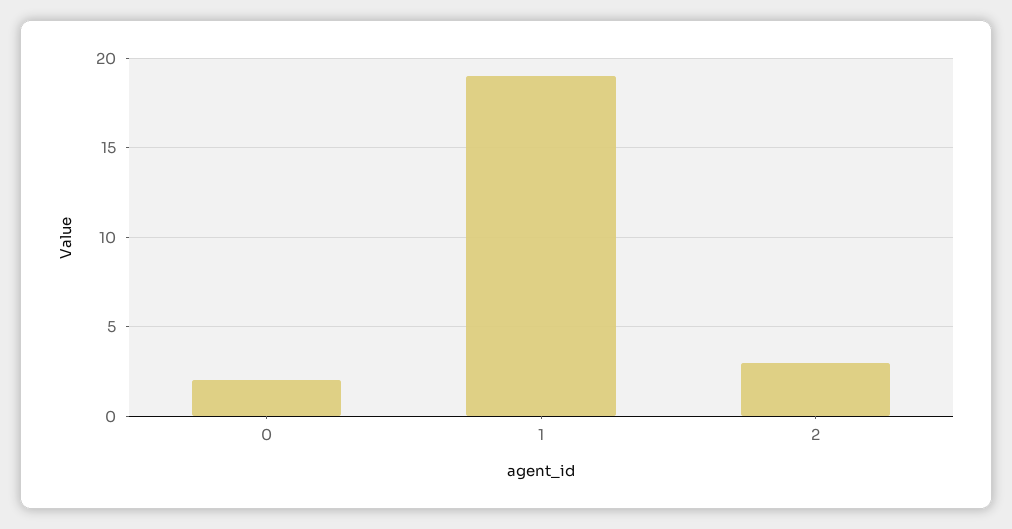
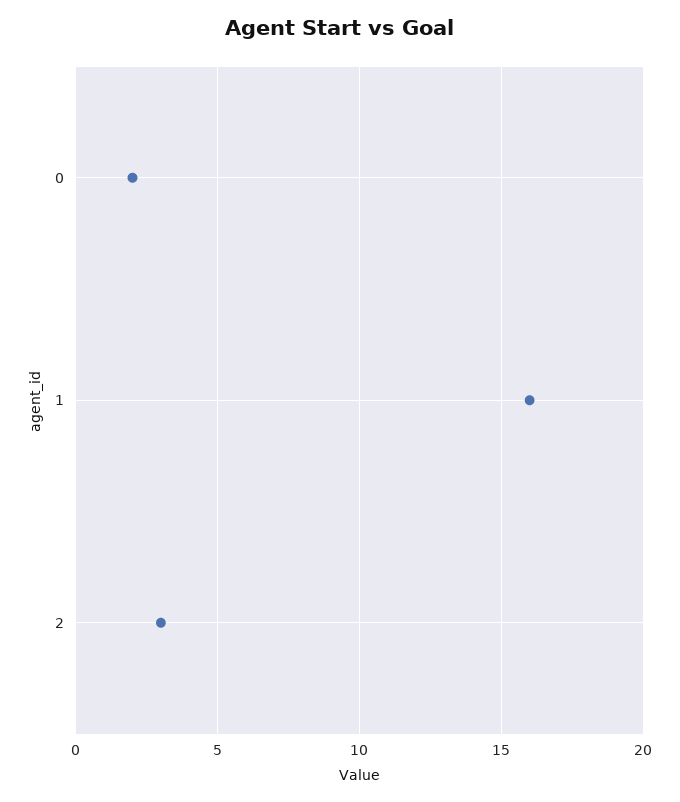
1: 19 -> 16

